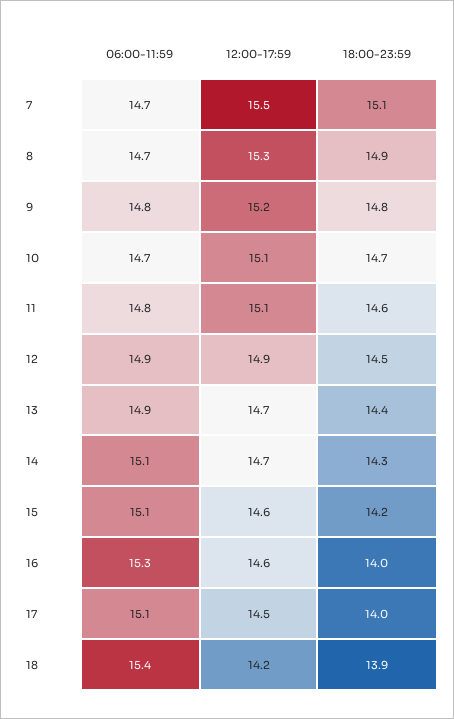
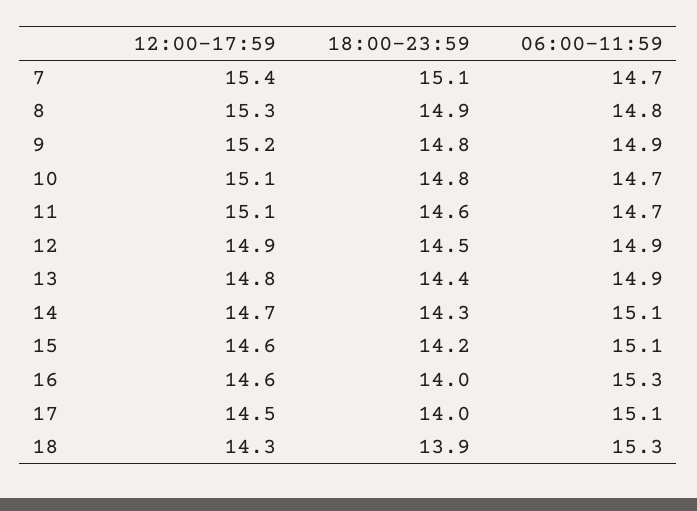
12:00-17:59, 7: 15.5 -> 15.4
06:00-11:59, 8: 14.7 -> 14.8
06:00-11:59, 9: 14.8 -> 14.9
18:00-23:59, 10: 14.7 -> 14.8
06:00-11:59, 11: 14.8 -> 14.7
12:00-17:59, 13: 14.7 -> 14.8
06:00-11:59, 18: 15.4 -> 15.3
12:00-17:59, 18: 14.2 -> 14.3

